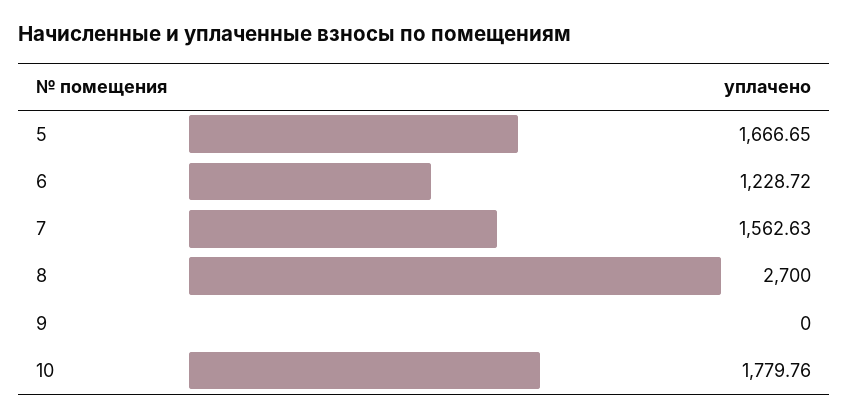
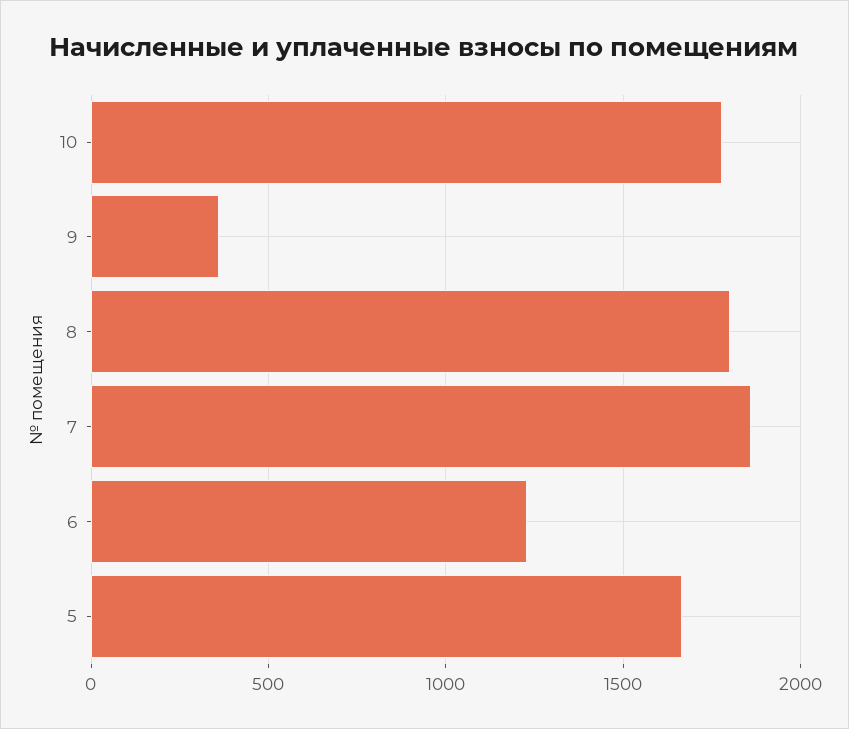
7: 1562.63 -> 1850
8: 2700 -> 1800
9: 0 -> 350

